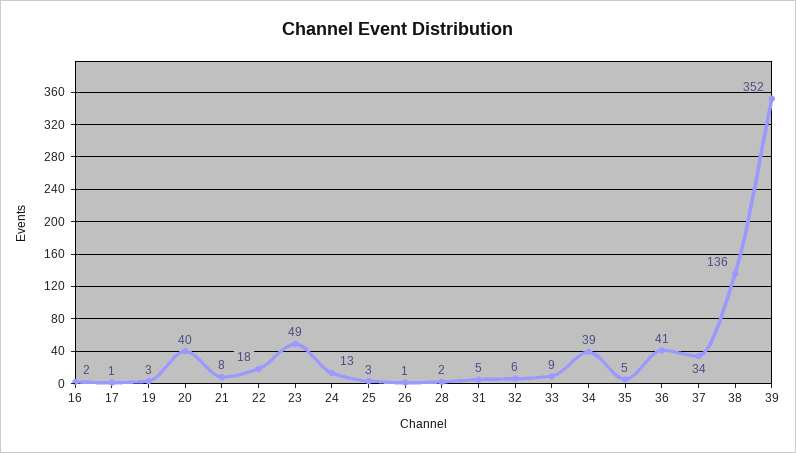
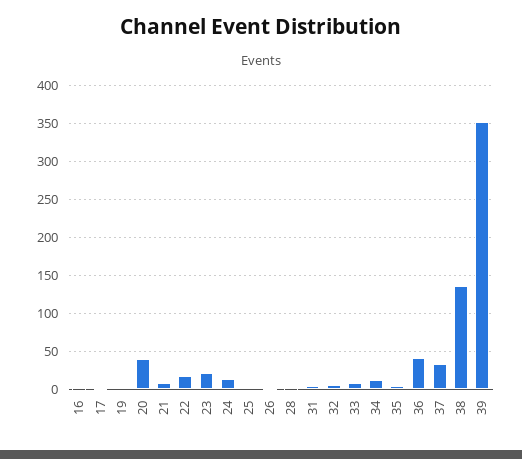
23: 49 -> 20
34: 39 -> 10

